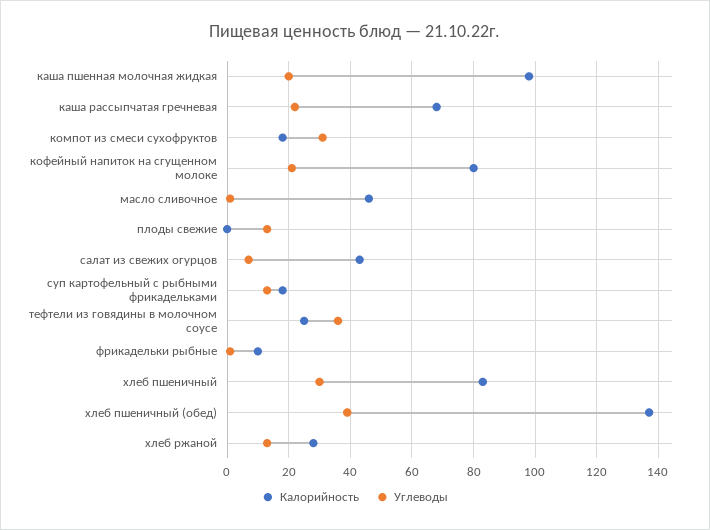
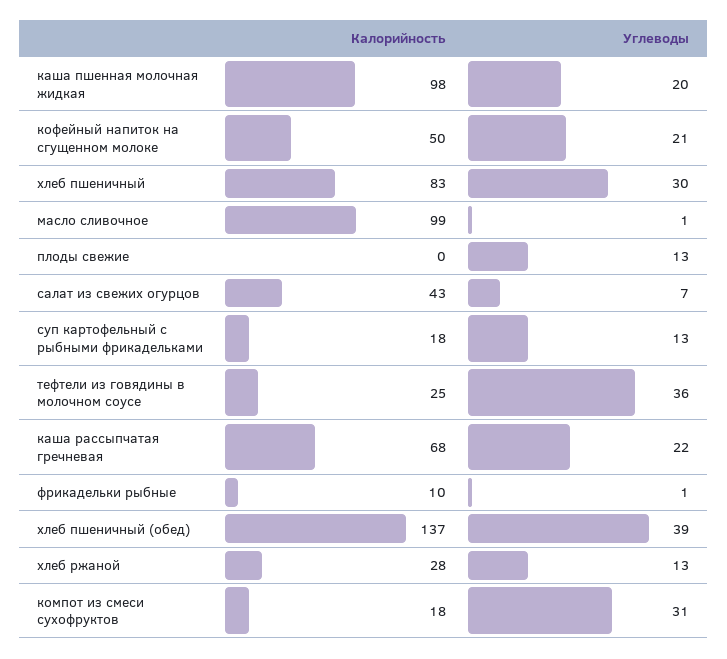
Калорийность, кофейный напиток на сгущенном молоке: 80 -> 50
Калорийность, масло сливочное: 45 -> 99

